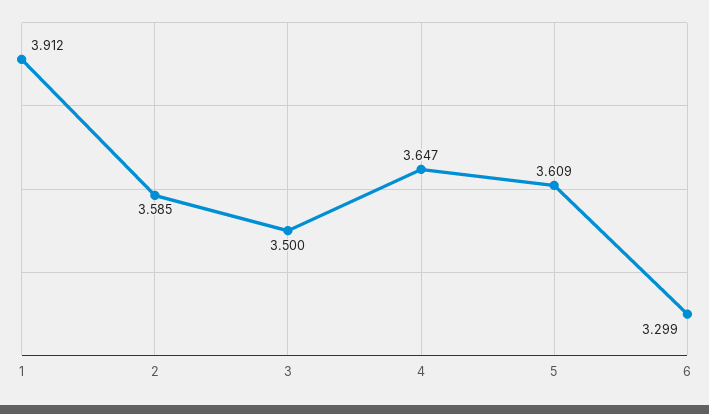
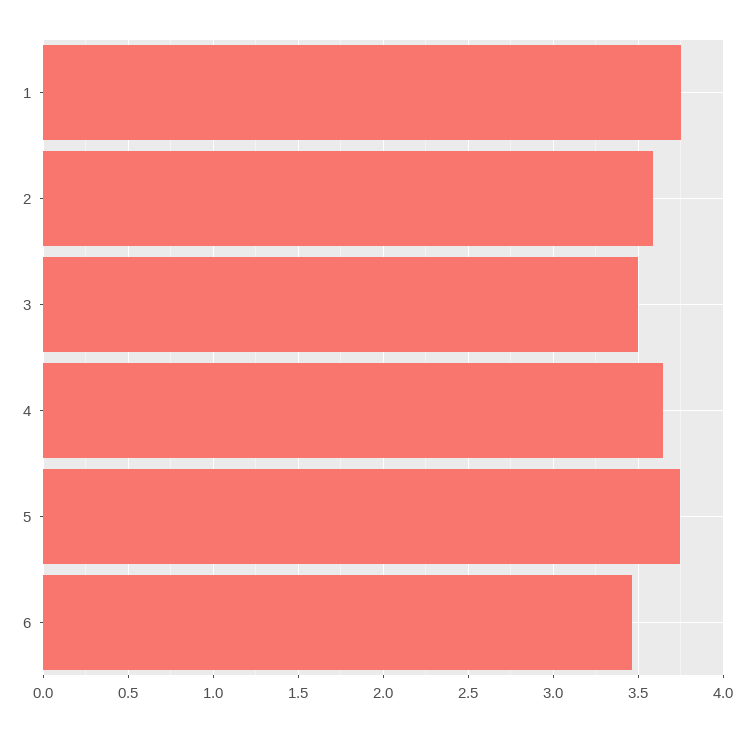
1: 3.912 -> 3.75
5: 3.609 -> 3.75
6: 3.299 -> 3.45

